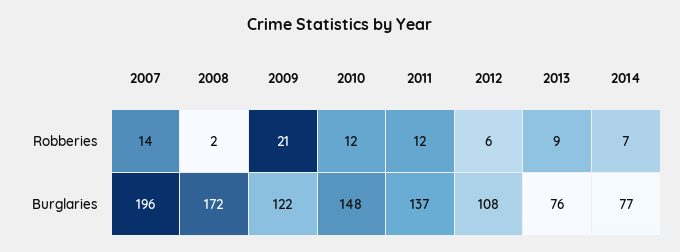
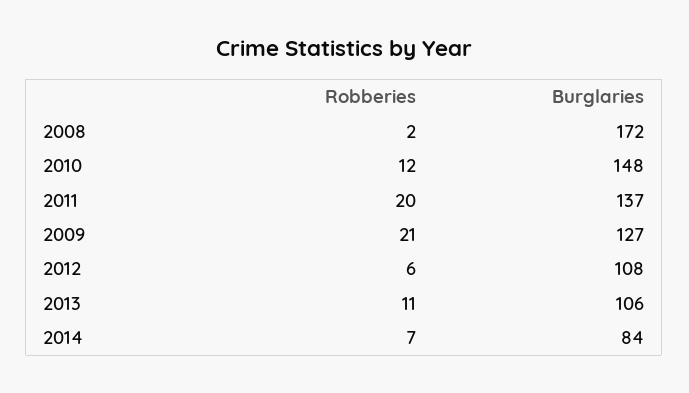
2007, Robberies: 14 -> none
2011, Robberies: 12 -> 20
2013, Robberies: 9 -> 11
2007, Burglaries: 196 -> none
2009, Burglaries: 122 -> 127
2013, Burglaries: 76 -> 106
2014, Burglaries: 77 -> 84

